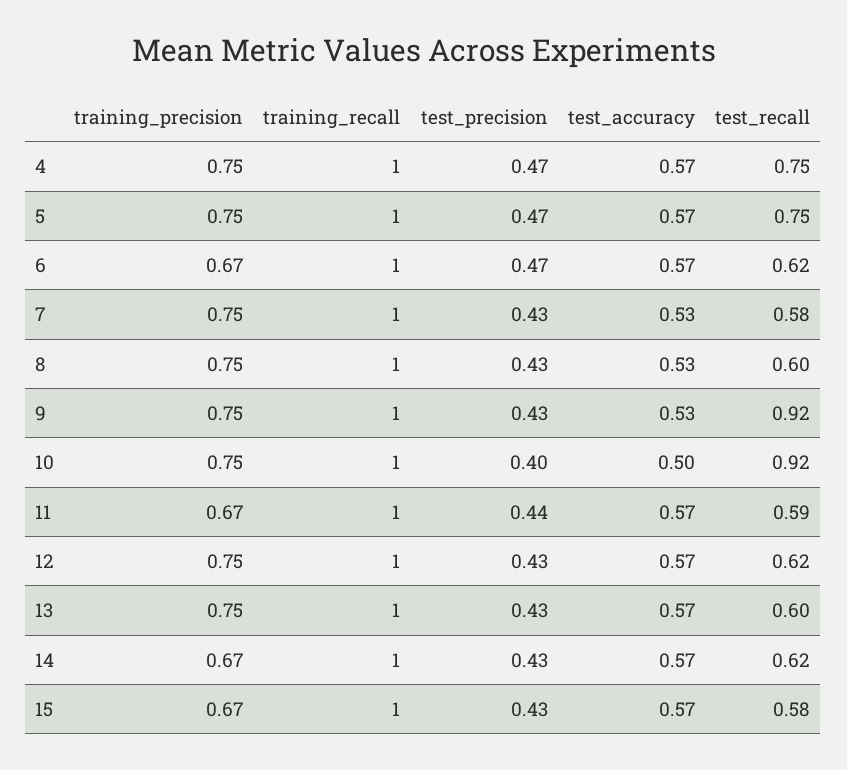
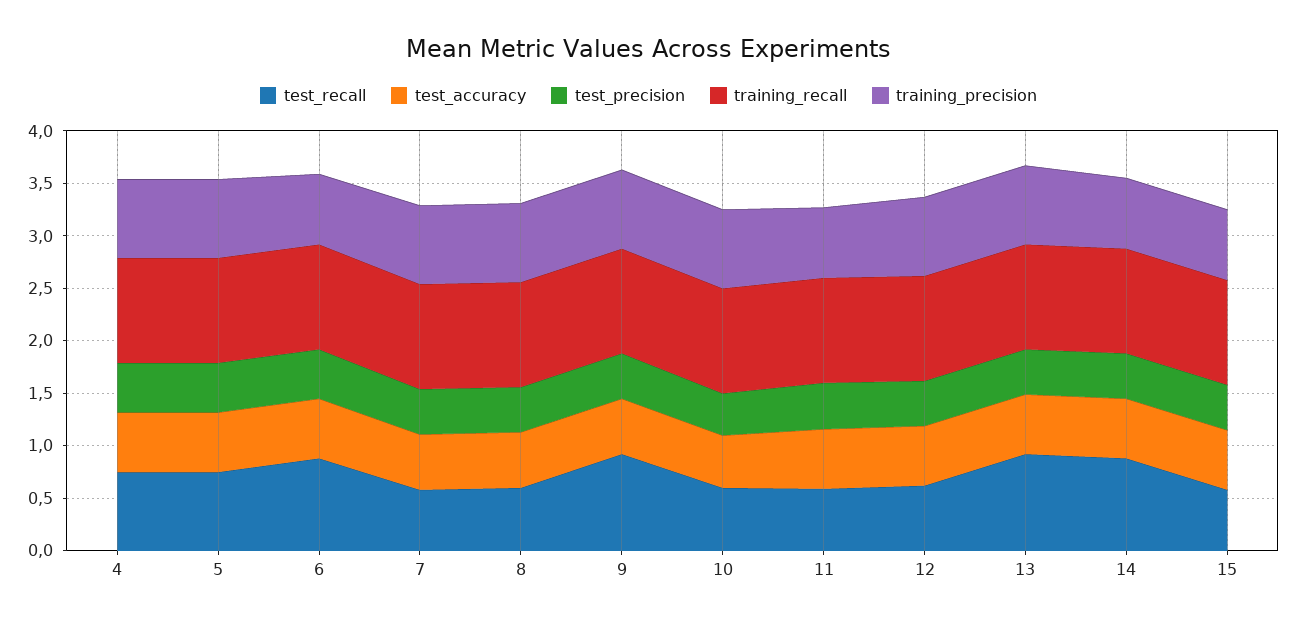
test_recall, 6: 0.62 -> 0.9
test_recall, 10: 0.92 -> 0.6
test_recall, 13: 0.6 -> 0.9
test_recall, 14: 0.62 -> 0.9

